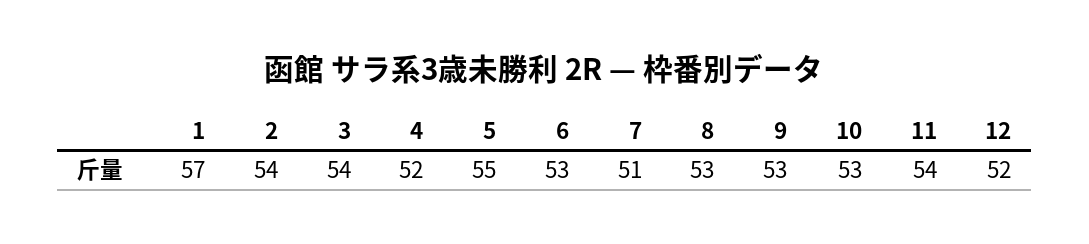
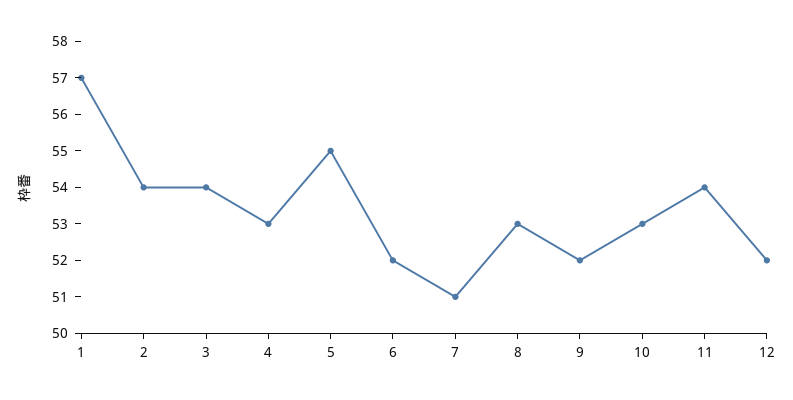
4: 52 -> 53
6: 53 -> 52
9: 53 -> 52

